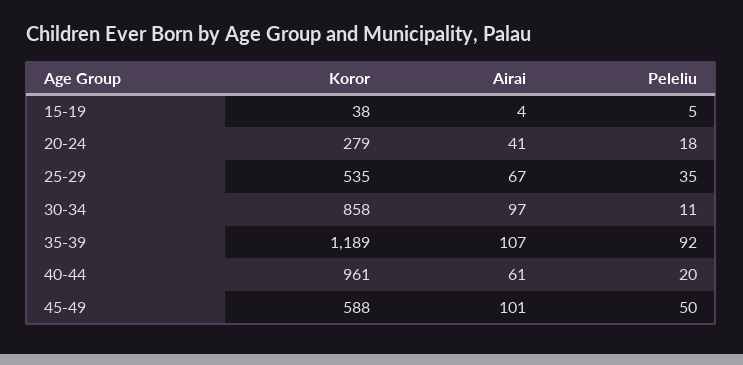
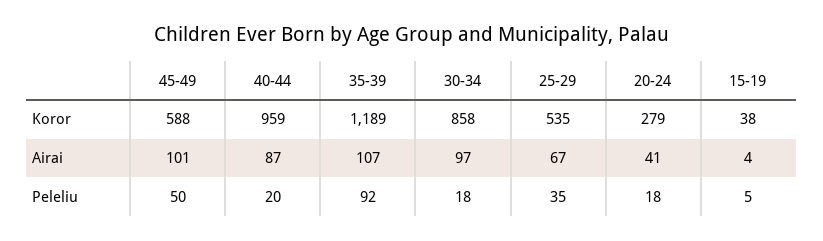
Peleliu, 30-34: 11 -> 18
Koror, 40-44: 961 -> 959
Airai, 40-44: 61 -> 87

